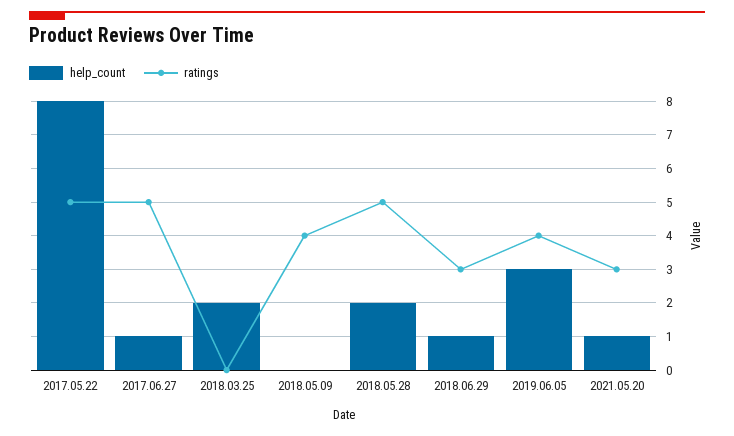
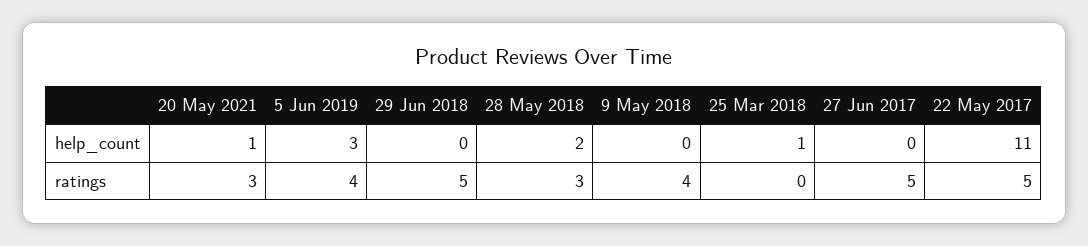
help_count, 2017.05.22: 8 -> 11
help_count, 2017.06.27: 1 -> 0
help_count, 2018.03.25: 2 -> 1
ratings, 2018.05.28: 5 -> 3
help_count, 2018.06.29: 1 -> 0
ratings, 2018.06.29: 3 -> 5

